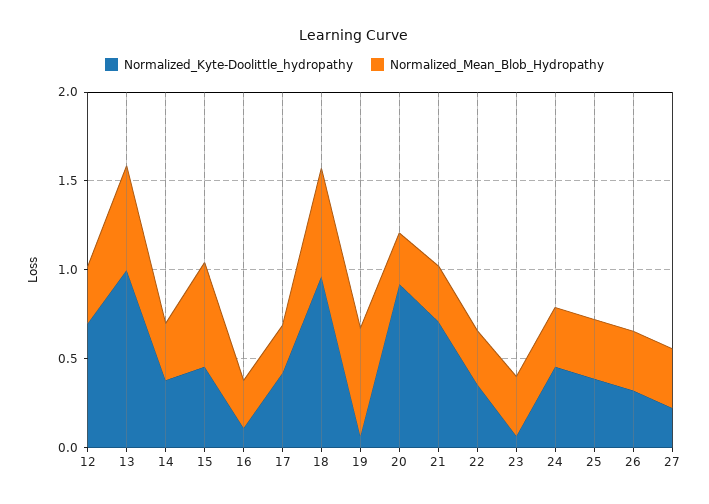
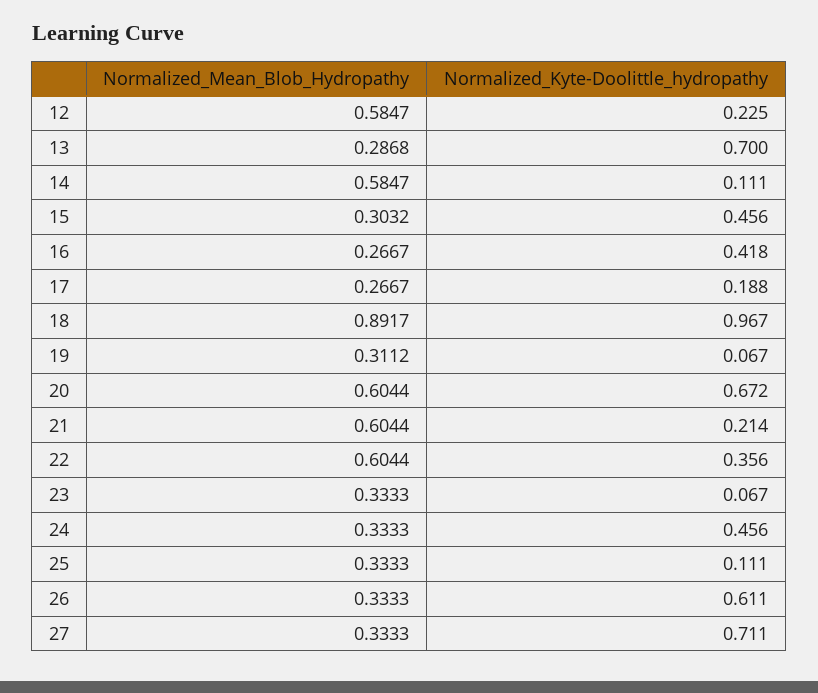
Normalized_Kyte-Doolittle_hydropathy, 12: 0.7 -> 0.225
Normalized_Mean_Blob_Hydropathy, 12: 0.3 -> 0.5847
Normalized_Kyte-Doolittle_hydropathy, 13: 1 -> 0.7
Normalized_Mean_Blob_Hydropathy, 13: 0.6 -> 0.2868
Normalized_Kyte-Doolittle_hydropathy, 14: 0.4 -> 0.111
Normalized_Mean_Blob_Hydropathy, 14: 0.3 -> 0.5847
Normalized_Mean_Blob_Hydropathy, 15: 0.6 -> 0.3032
Normalized_Kyte-Doolittle_hydropathy, 16: 0.1 -> 0.418
Normalized_Kyte-Doolittle_hydropathy, 17: 0.4 -> 0.188
Normalized_Mean_Blob_Hydropathy, 18: 0.6 -> 0.8917
Normalized_Mean_Blob_Hydropathy, 19: 0.6 -> 0.3112
Normalized_Kyte-Doolittle_hydropathy, 20: 0.9 -> 0.672
Normalized_Mean_Blob_Hydropathy, 20: 0.3 -> 0.6044
Normalized_Kyte-Doolittle_hydropathy, 21: 0.7 -> 0.214
Normalized_Mean_Blob_Hydropathy, 21: 0.3 -> 0.6044
Normalized_Mean_Blob_Hydropathy, 22: 0.3 -> 0.6044
Normalized_Kyte-Doolittle_hydropathy, 25: 0.4 -> 0.111
Normalized_Kyte-Doolittle_hydropathy, 26: 0.3 -> 0.611
Normalized_Kyte-Doolittle_hydropathy, 27: 0.2 -> 0.711

